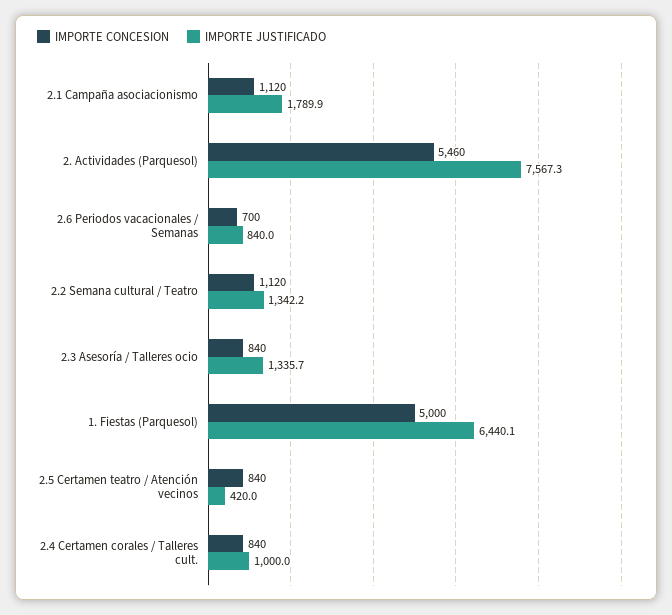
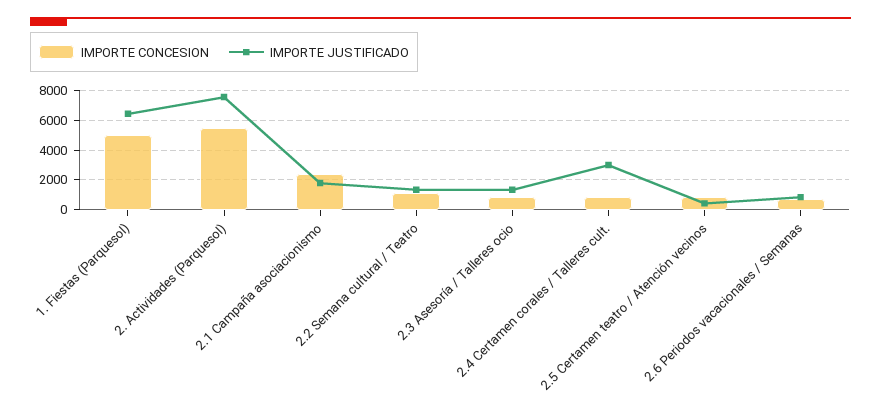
IMPORTE CONCESION, 2.1 Campaña asociacionismo: 1120 -> 2500
IMPORTE JUSTIFICADO, 2.4 Certamen corales / Talleres cult.: 1000 -> 3000

